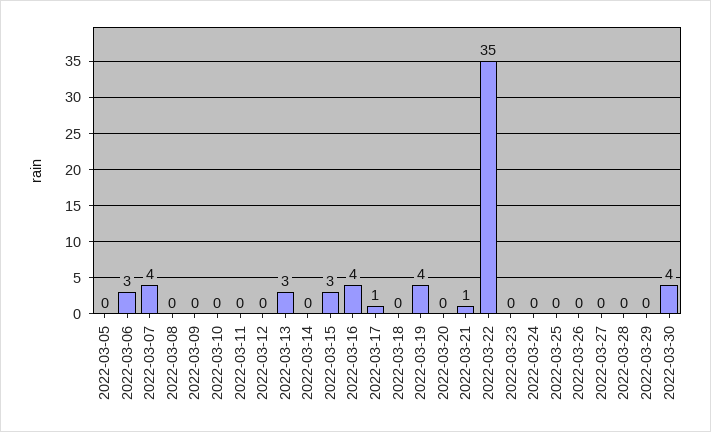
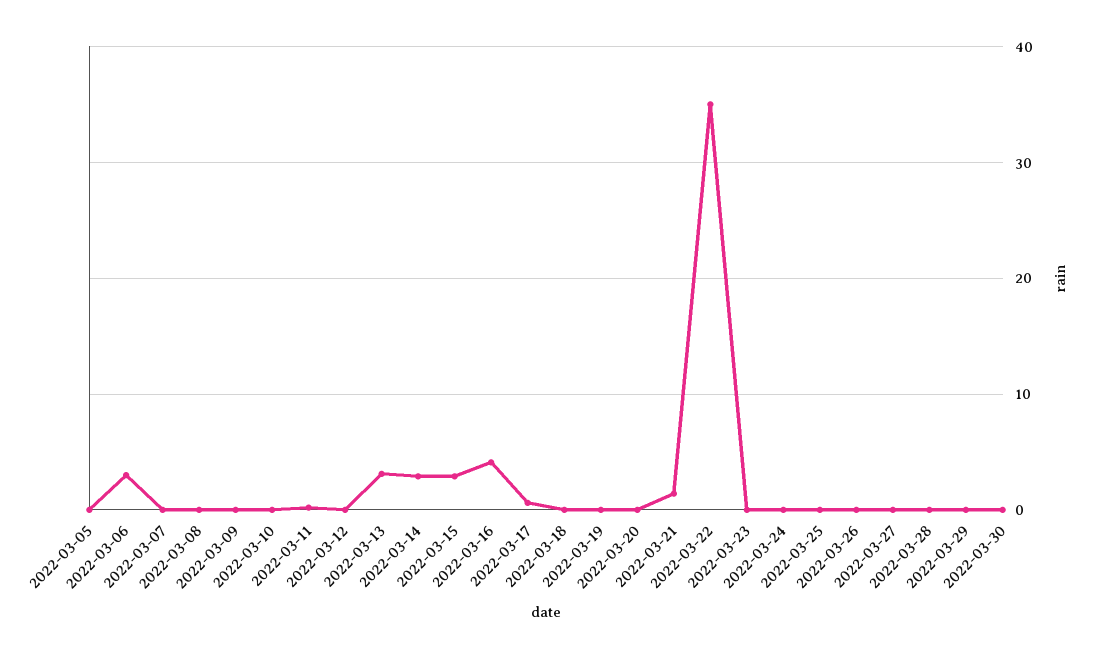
2022-03-07: 4 -> 0
2022-03-14: 0 -> 3
2022-03-19: 4 -> 0
2022-03-30: 4 -> 0

